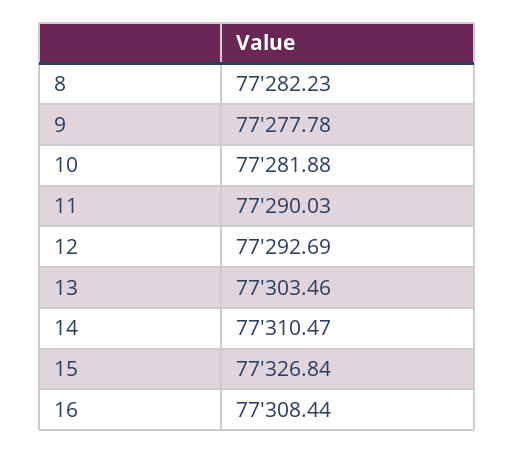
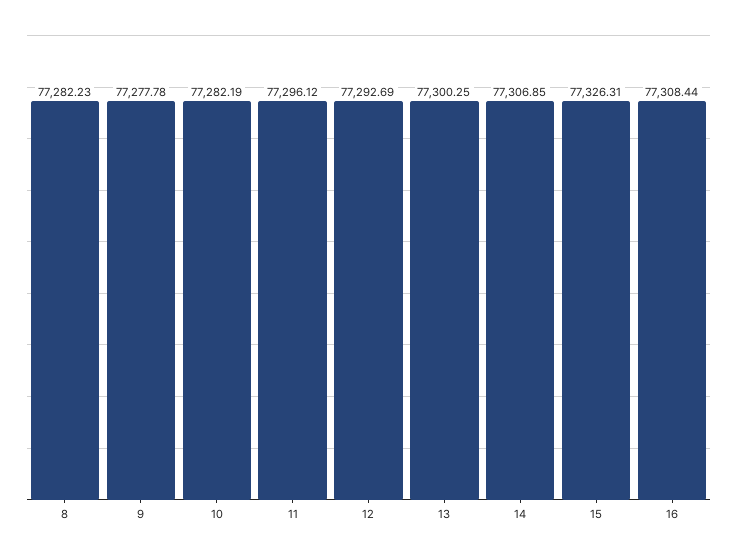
10: 77281.88 -> 77282.19
11: 77290.03 -> 77296.12
13: 77303.46 -> 77300.25
14: 77310.47 -> 77306.85
15: 77326.84 -> 77326.31

